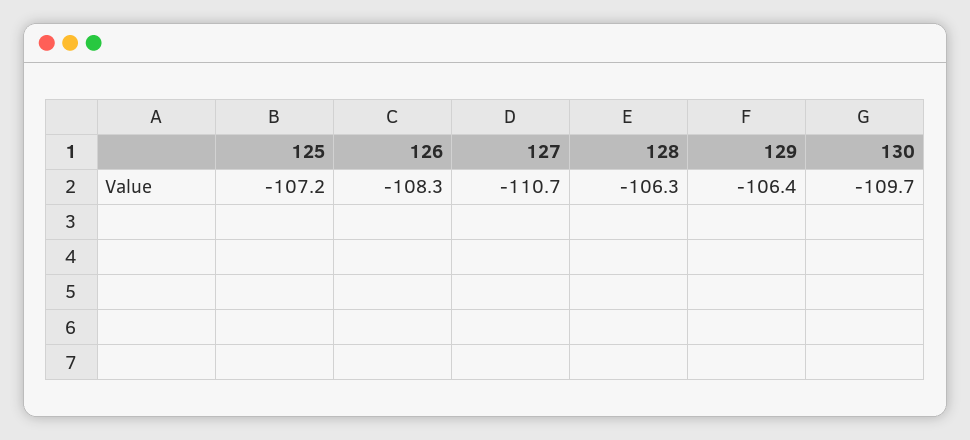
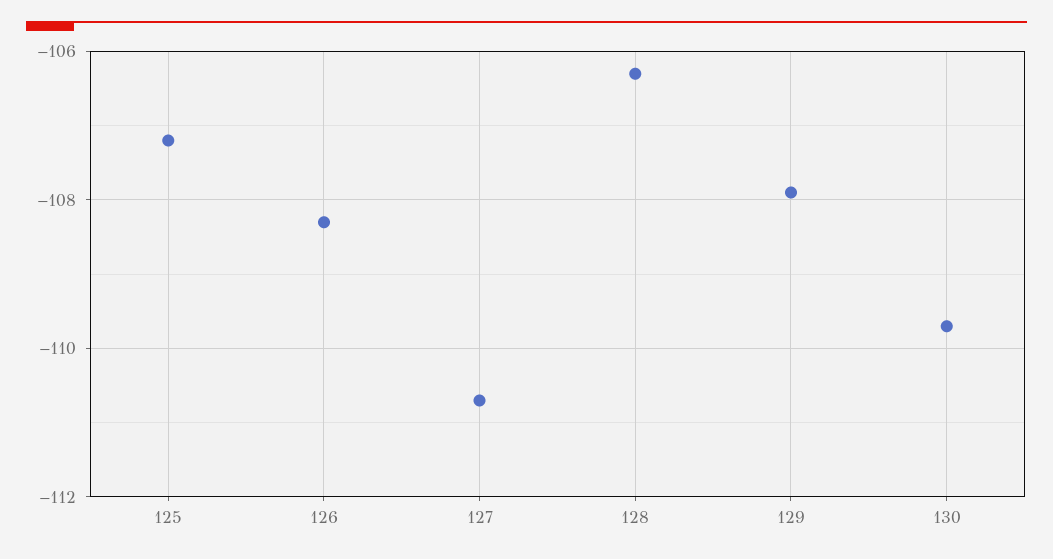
129: -106.4 -> -108

